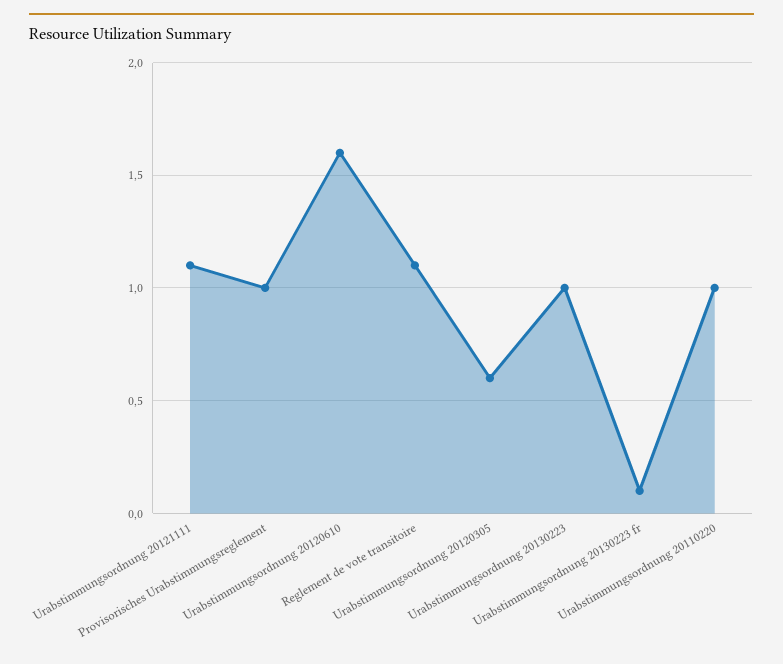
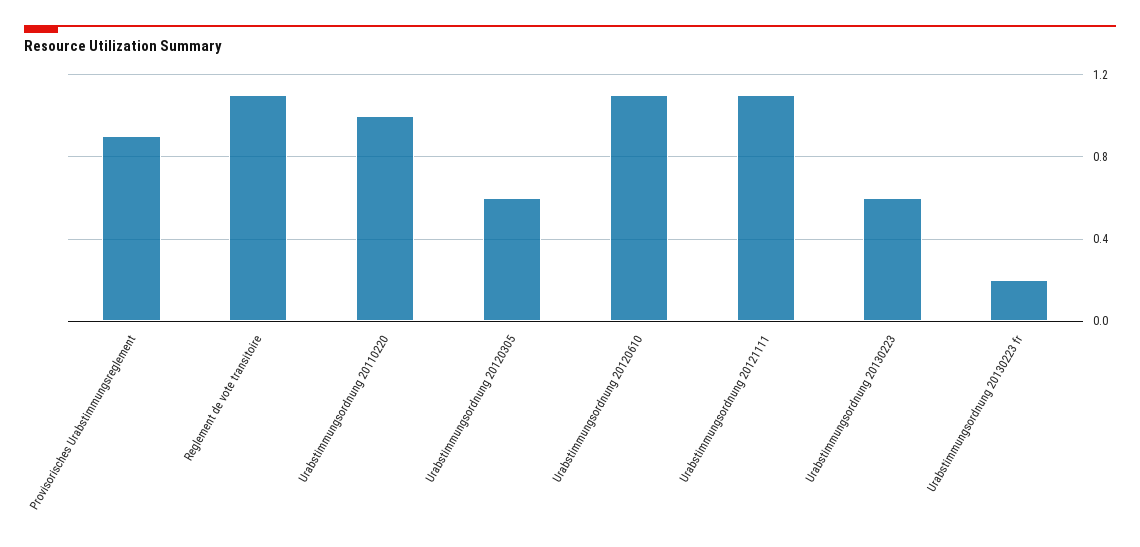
Provisorisches Urabstimmungsreglement: 1 -> 0.9
Urabstimmungsordnung 20120610: 1.6 -> 1.1
Urabstimmungsordnung 20130223: 1 -> 0.6
Urabstimmungsordnung 20130223 fr: 0.1 -> 0.2

